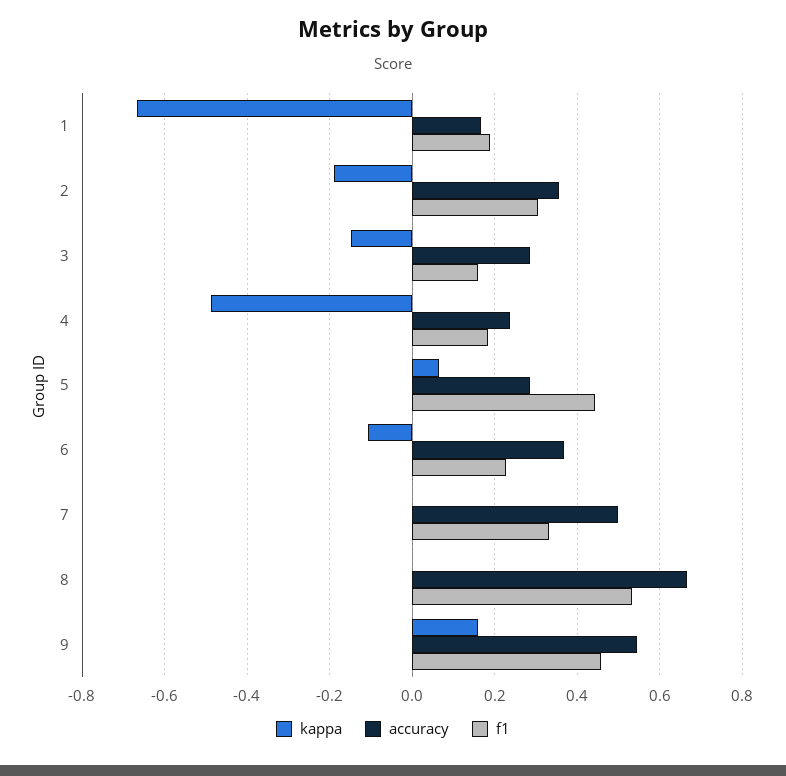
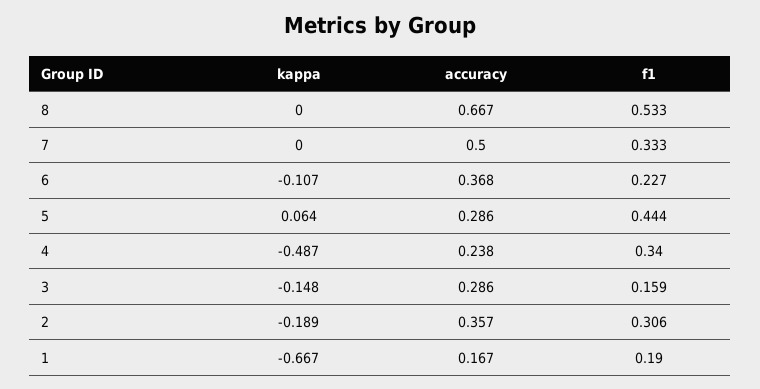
f1, 4: 0.18 -> 0.34
kappa, 9: 0.16 -> none
accuracy, 9: 0.54 -> none
f1, 9: 0.46 -> none

